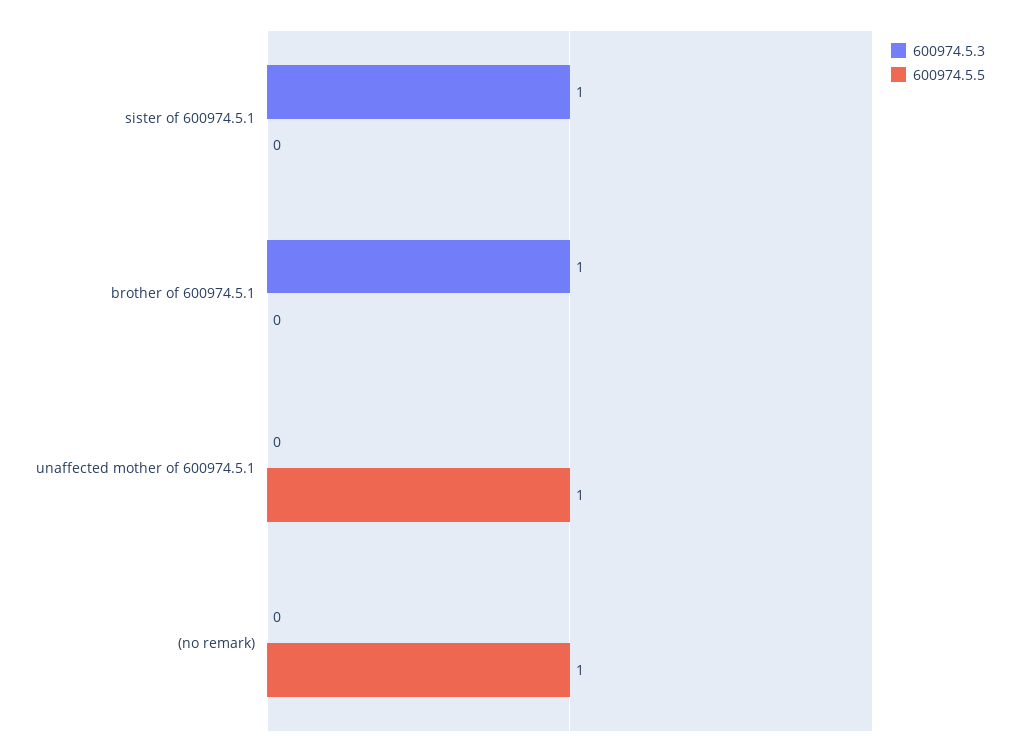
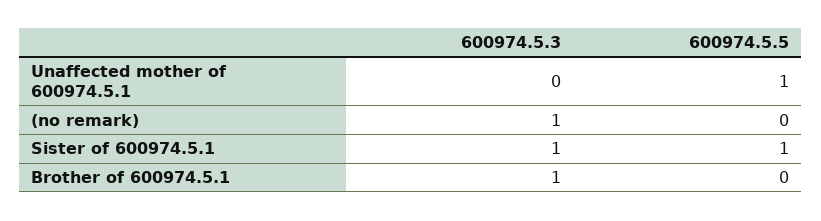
600974.5.5, sister of 600974.5.1: 0 -> 1
600974.5.3, (no remark): 0 -> 1
600974.5.5, (no remark): 1 -> 0

